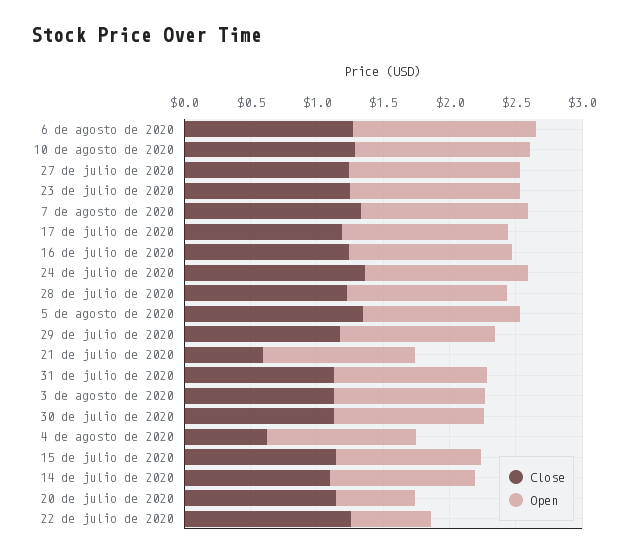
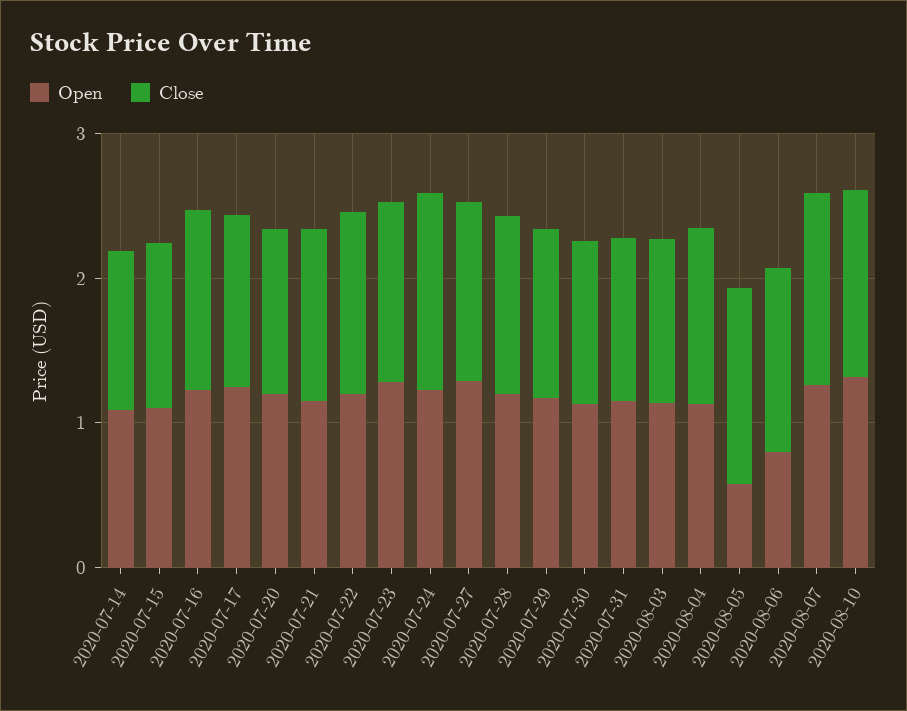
Open, 6 de agosto de 2020: 1.4 -> 0.8
Open, 5 de agosto de 2020: 1.2 -> 0.6
Close, 21 de julio de 2020: 0.6 -> 1.2
Close, 4 de agosto de 2020: 0.6 -> 1.2
Open, 20 de julio de 2020: 0.6 -> 1.2
Open, 22 de julio de 2020: 0.6 -> 1.2

